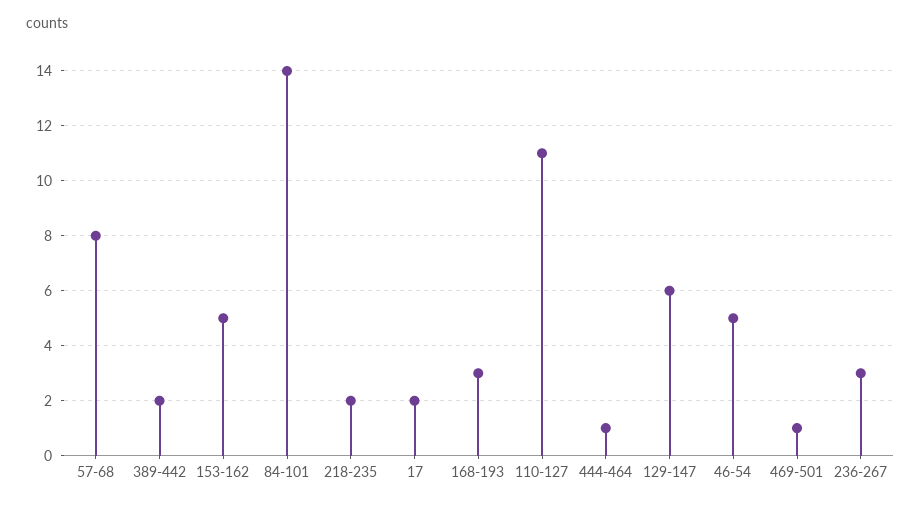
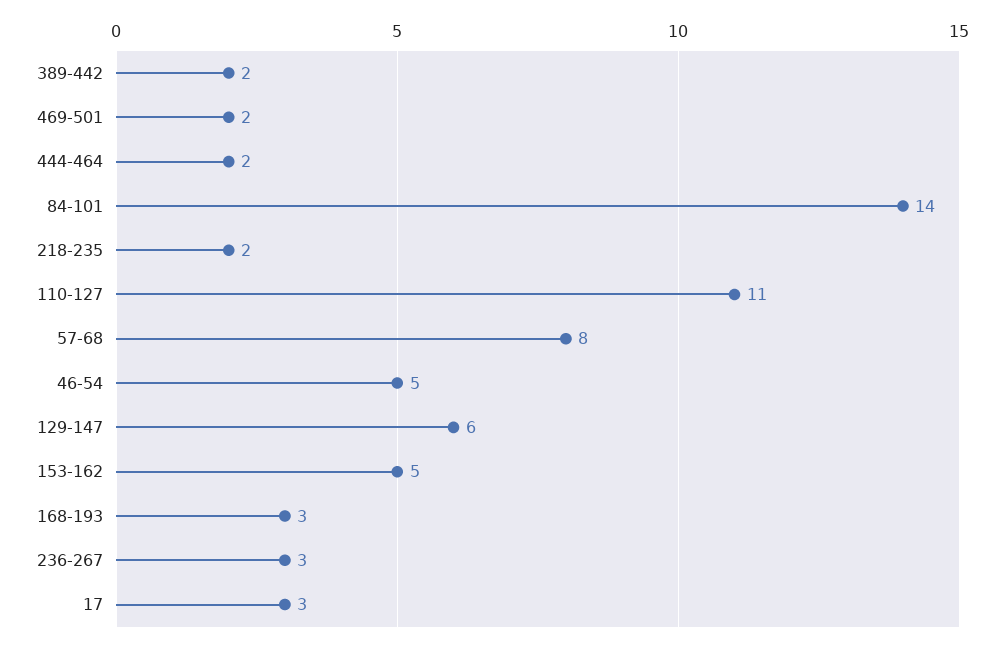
17: 2 -> 3
444-464: 1 -> 2
469-501: 1 -> 2

